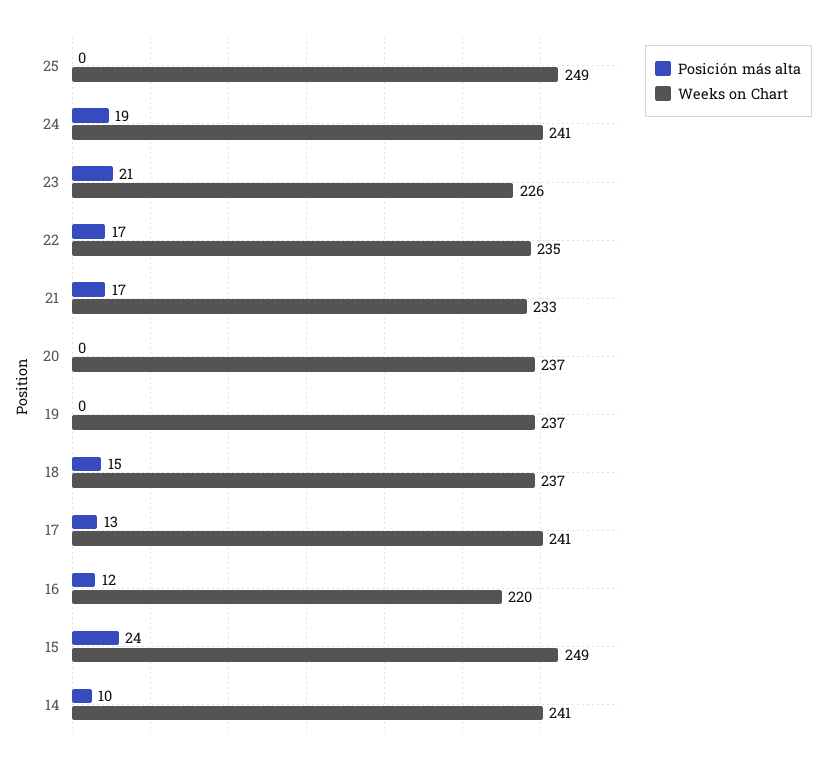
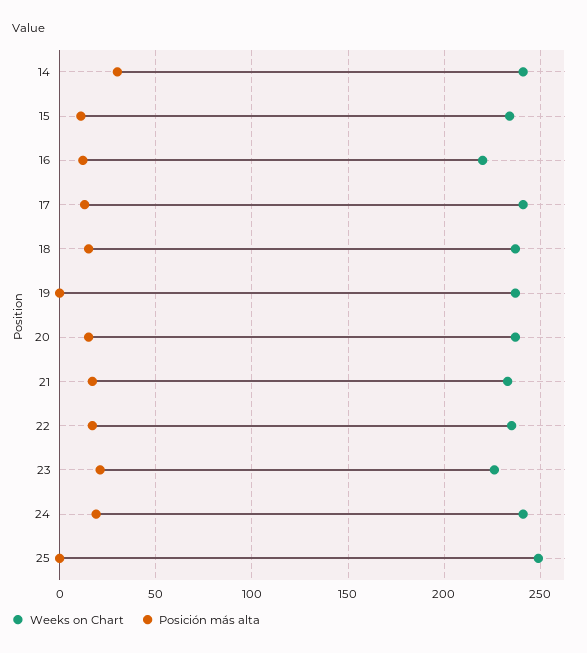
Posición más alta, 20: 0 -> 15
Posición más alta, 15: 24 -> 10
Weeks on Chart, 15: 249 -> 235
Posición más alta, 14: 10 -> 30

